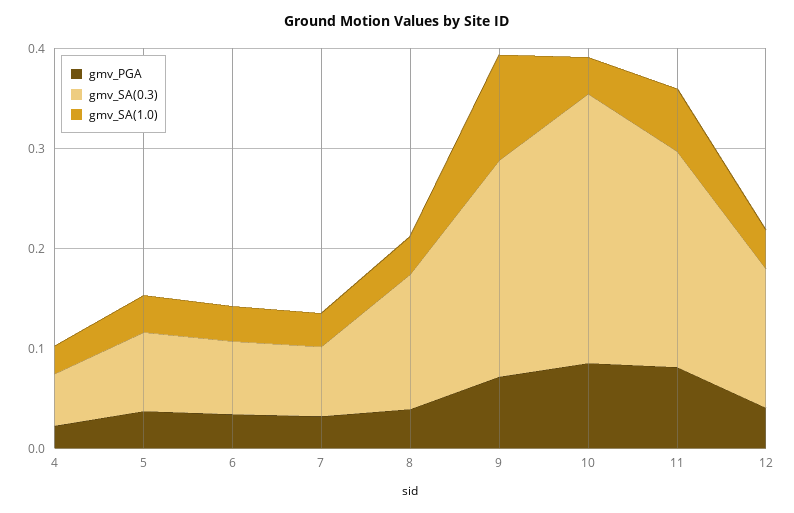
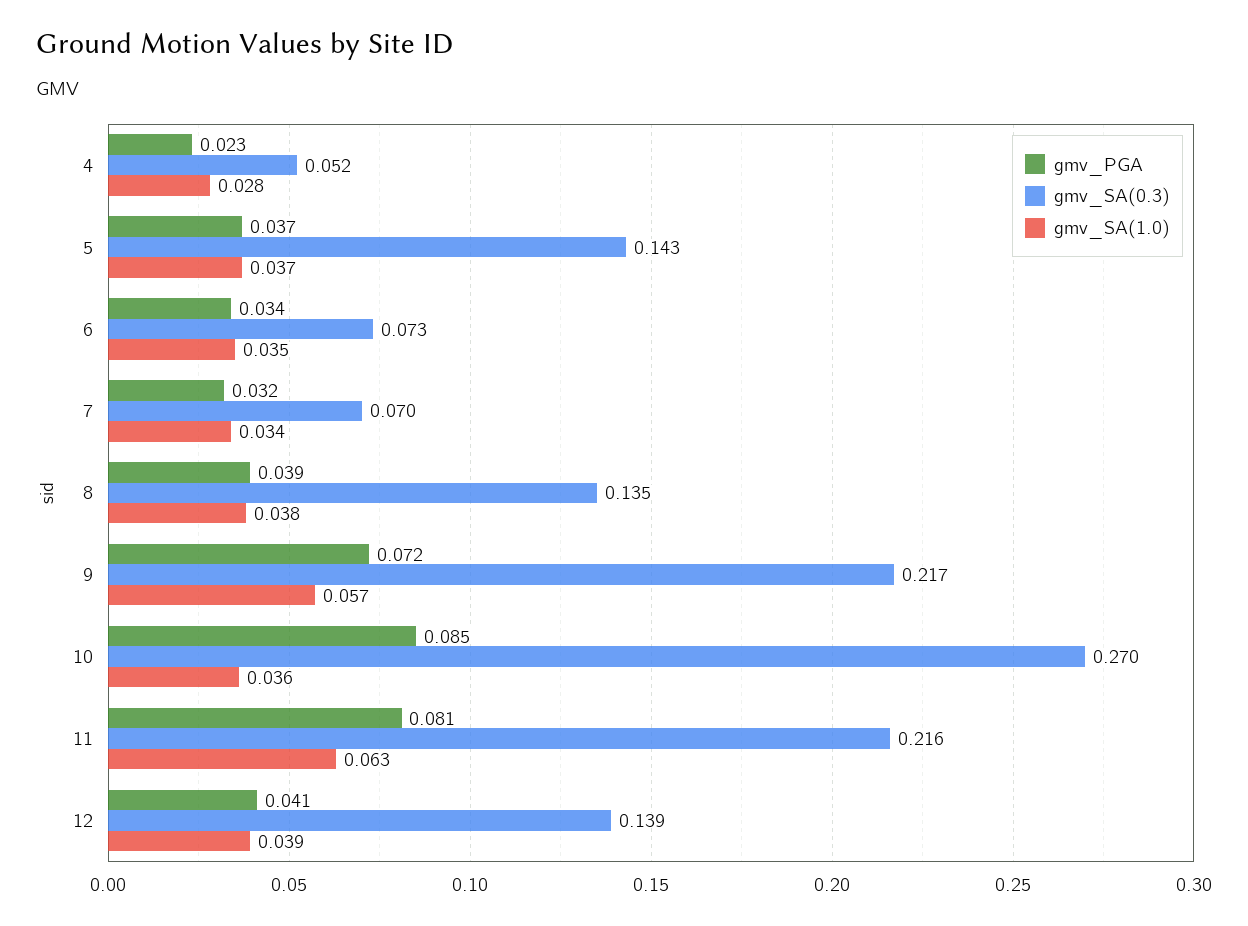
gmv_SA(0.3), 5: 0.08 -> 0.143
gmv_SA(1.0), 9: 0.1 -> 0.057

